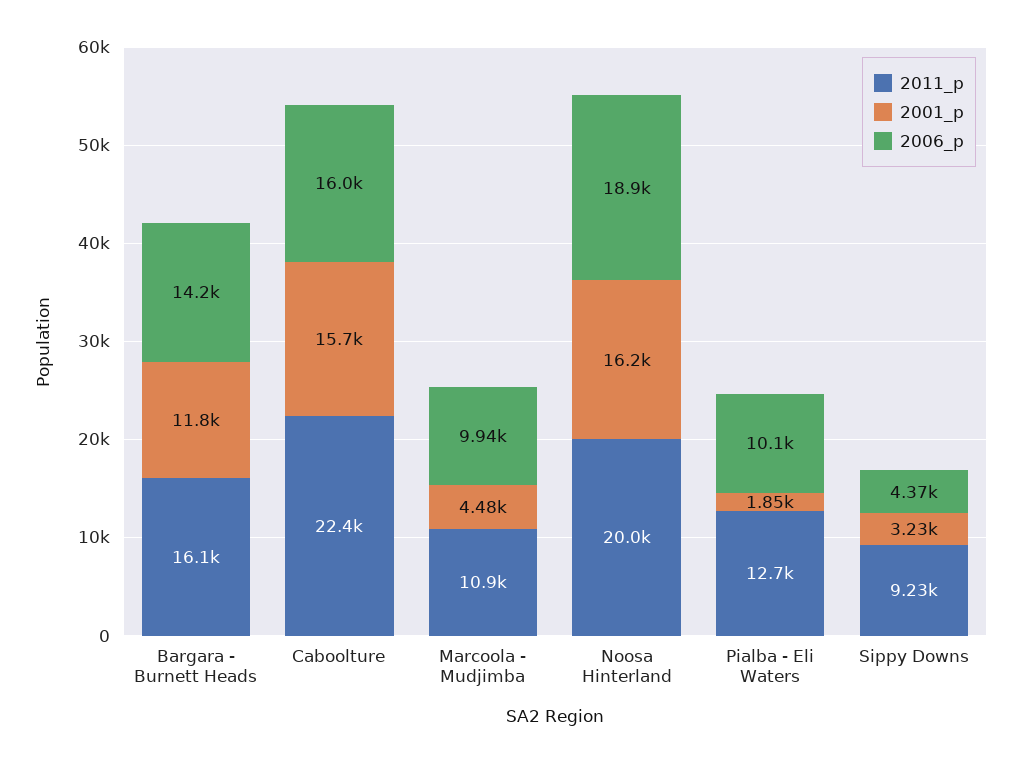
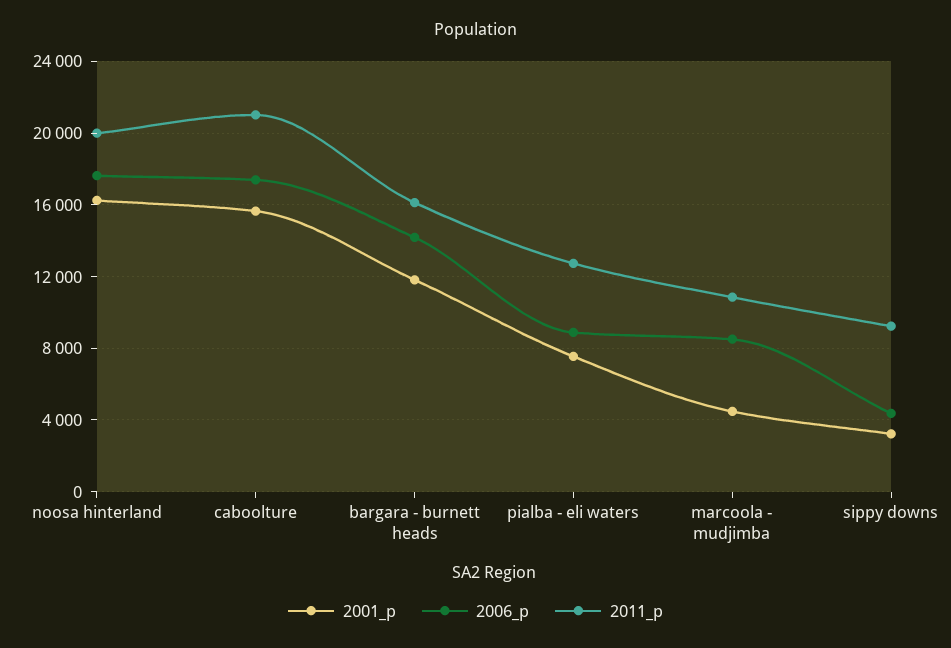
2011_p, Caboolture: 22400 -> 21000
2006_p, Caboolture: 16000 -> 17500
2006_p, Marcoola - Mudjimba: 9940 -> 8500
2006_p, Noosa Hinterland: 18900 -> 17500
2001_p, Pialba - Eli Waters: 1850 -> 7500
2006_p, Pialba - Eli Waters: 10100 -> 9000

